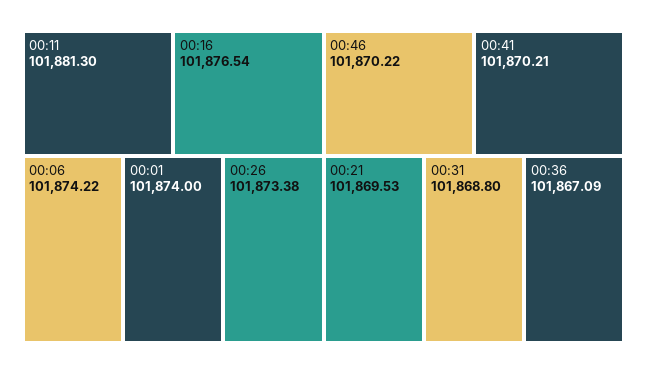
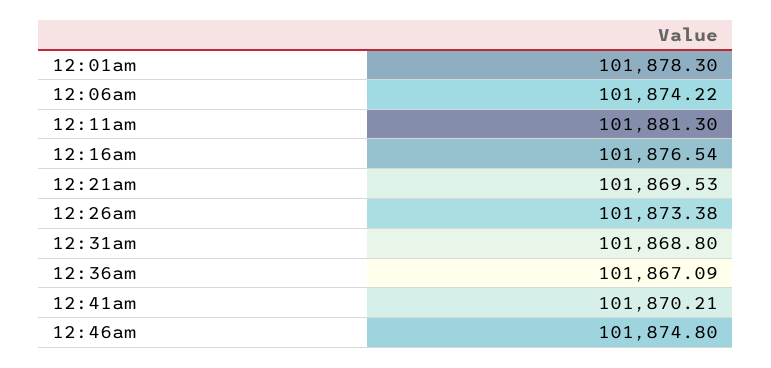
00:01: 101874 -> 101878.3
00:46: 101870.22 -> 101874.8

